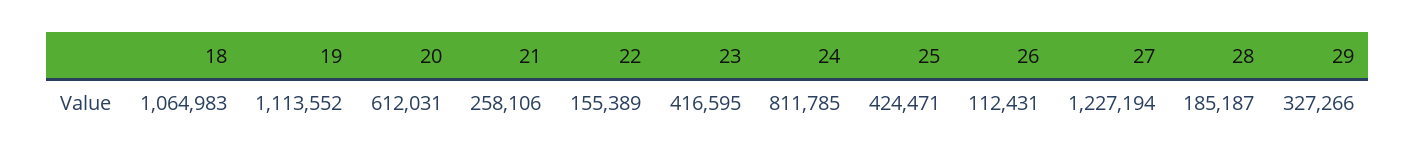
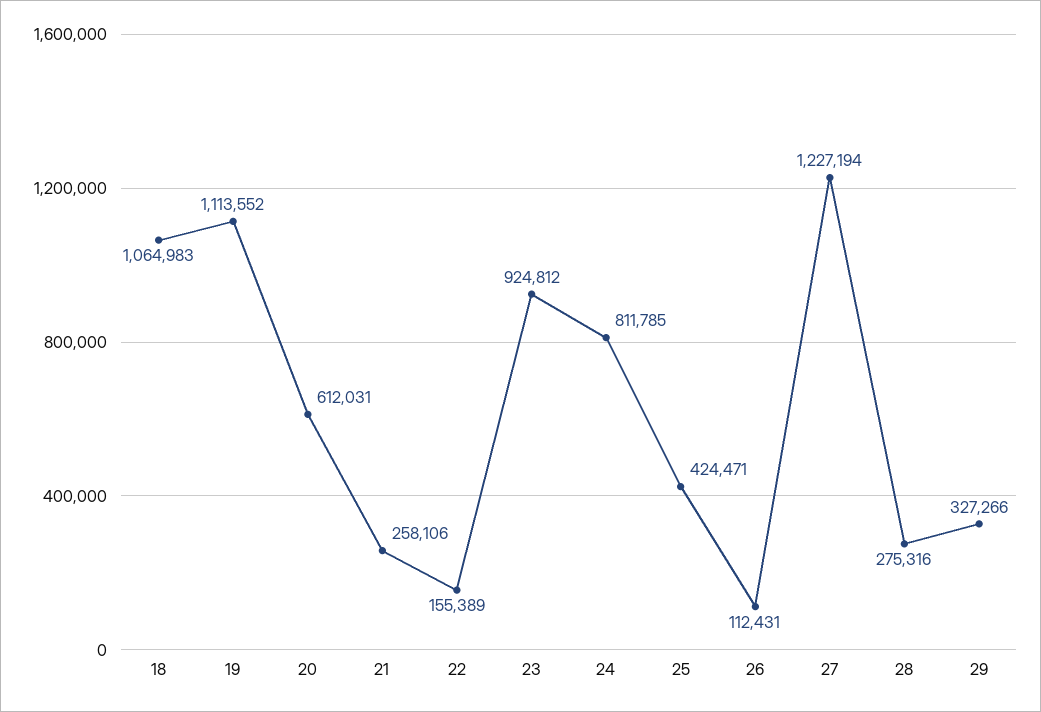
23: 416595 -> 924812
28: 185187 -> 275316

